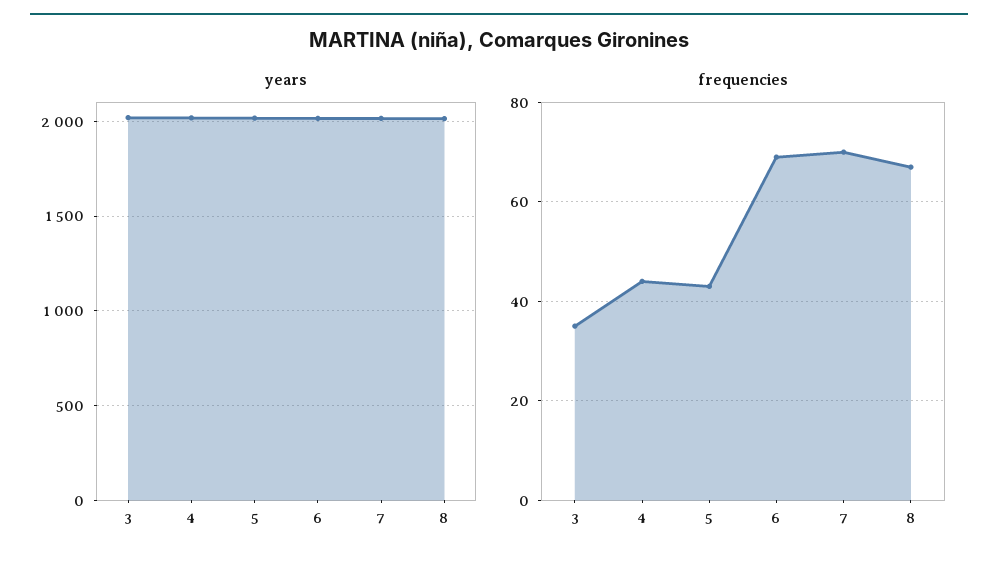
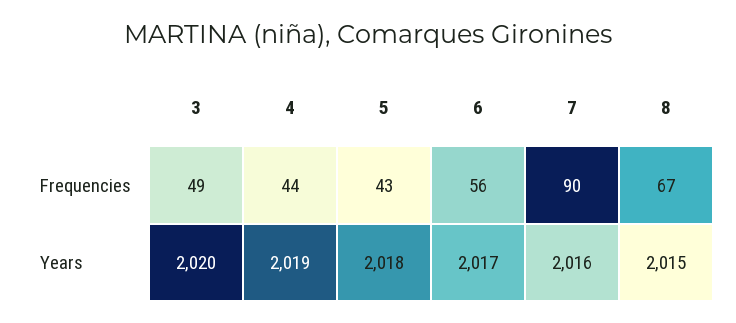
frequencies, 3: 35 -> 49
frequencies, 6: 70 -> 56
frequencies, 7: 70 -> 90

